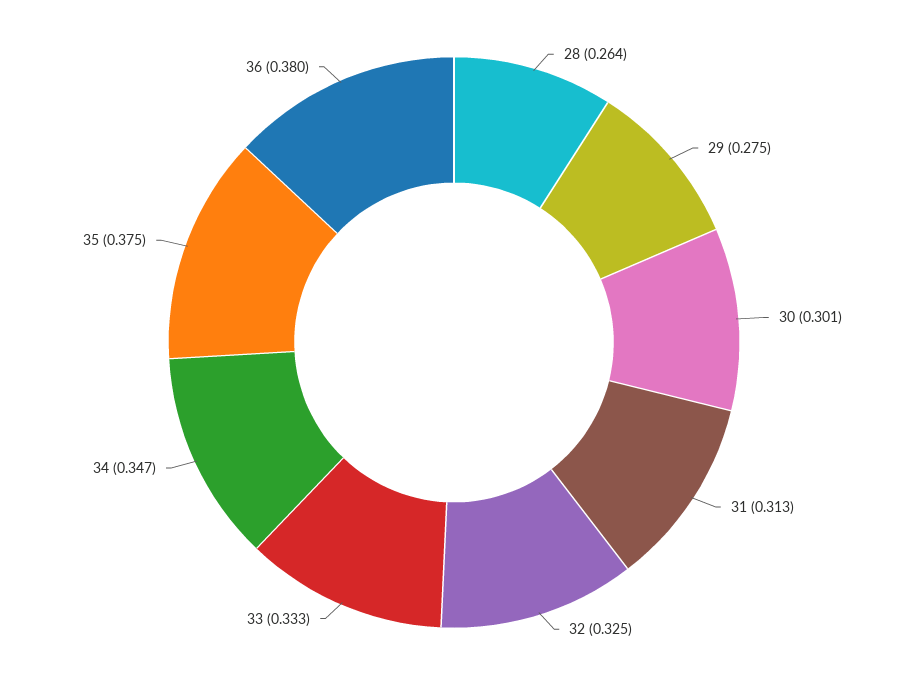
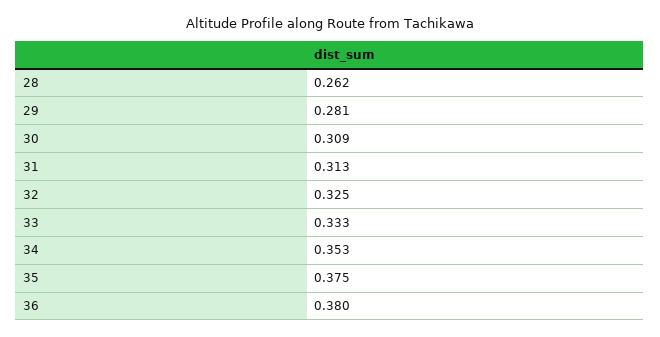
28: 0.264 -> 0.262
29: 0.275 -> 0.281
30: 0.301 -> 0.309
34: 0.347 -> 0.353

